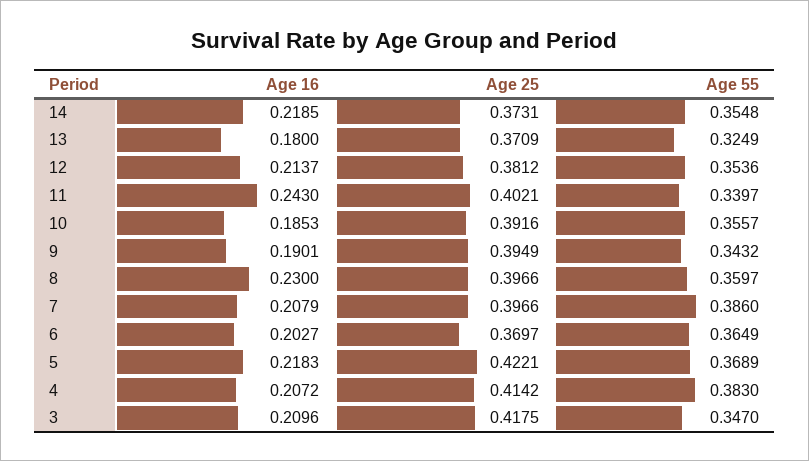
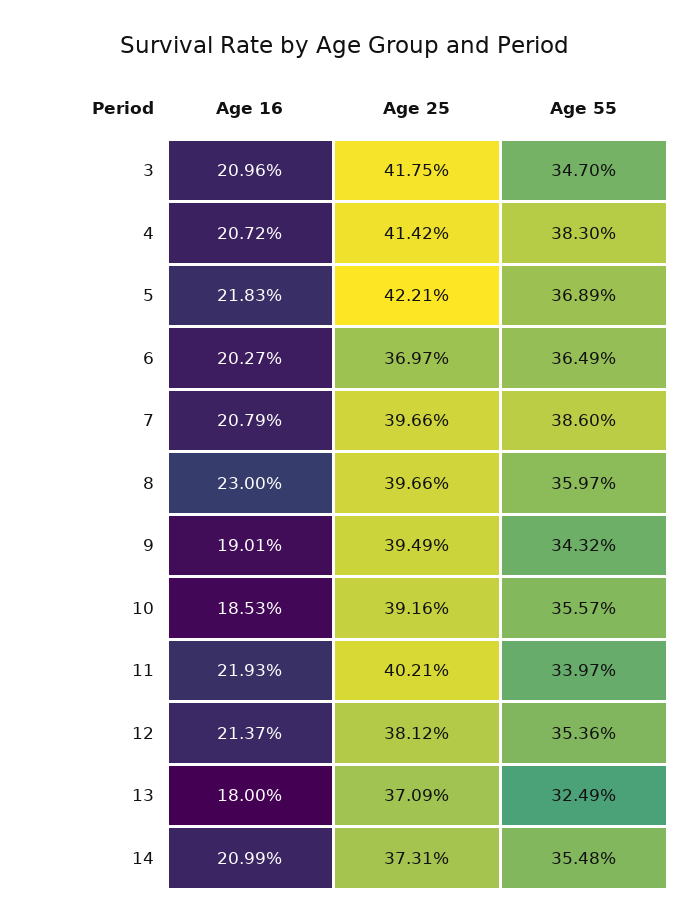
Age 16, 14: 0.2185 -> 0.2099
Age 16, 11: 0.243 -> 0.2193

